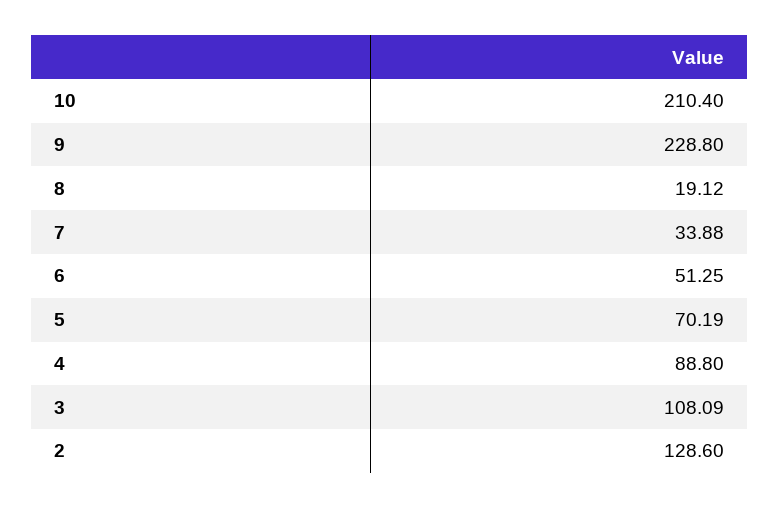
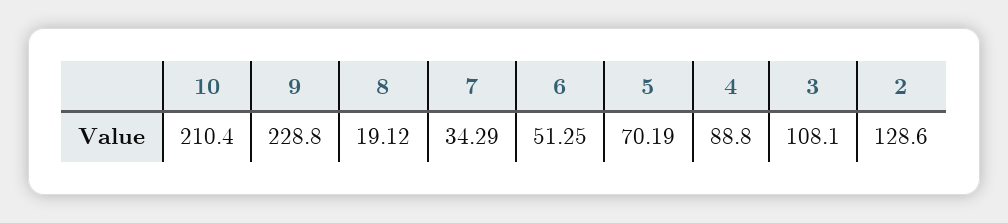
7: 33.88 -> 34.29
3: 108.09 -> 108.1

